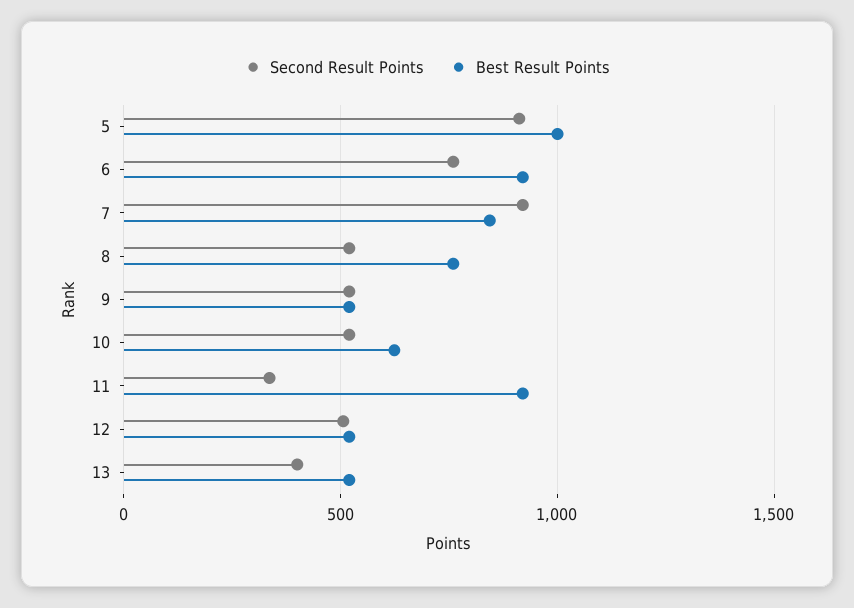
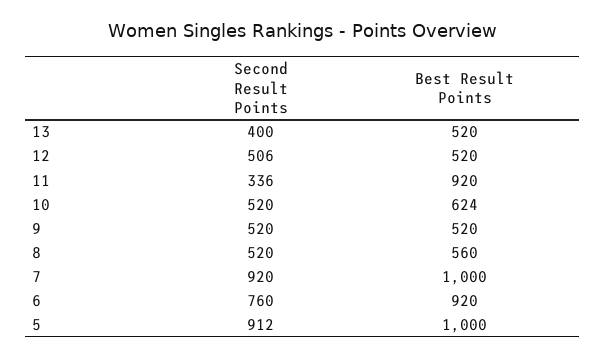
Best Result Points, 7: 850 -> 1000
Best Result Points, 8: 750 -> 560

